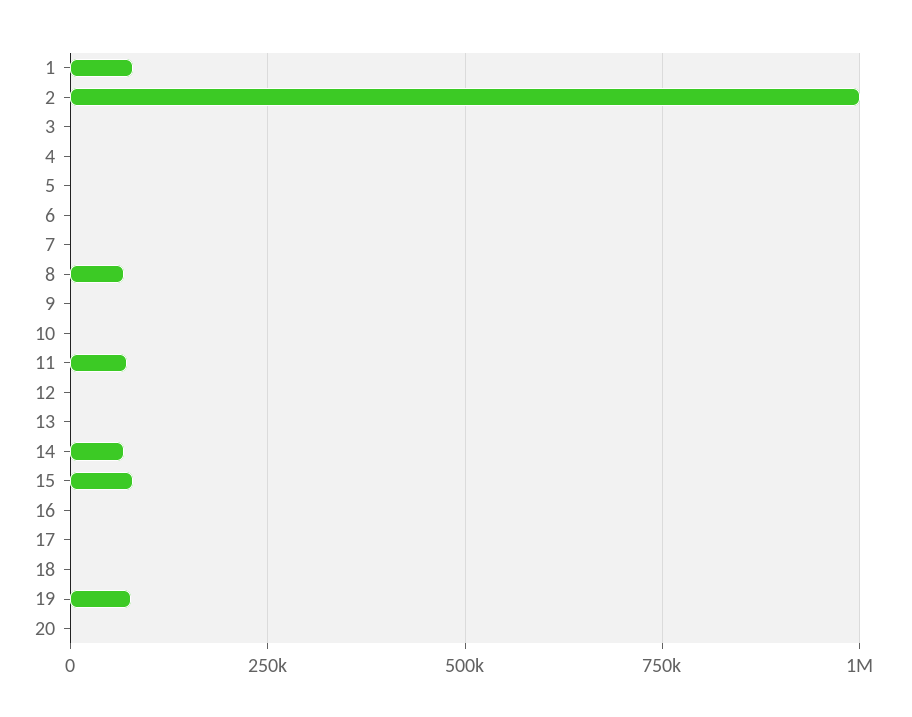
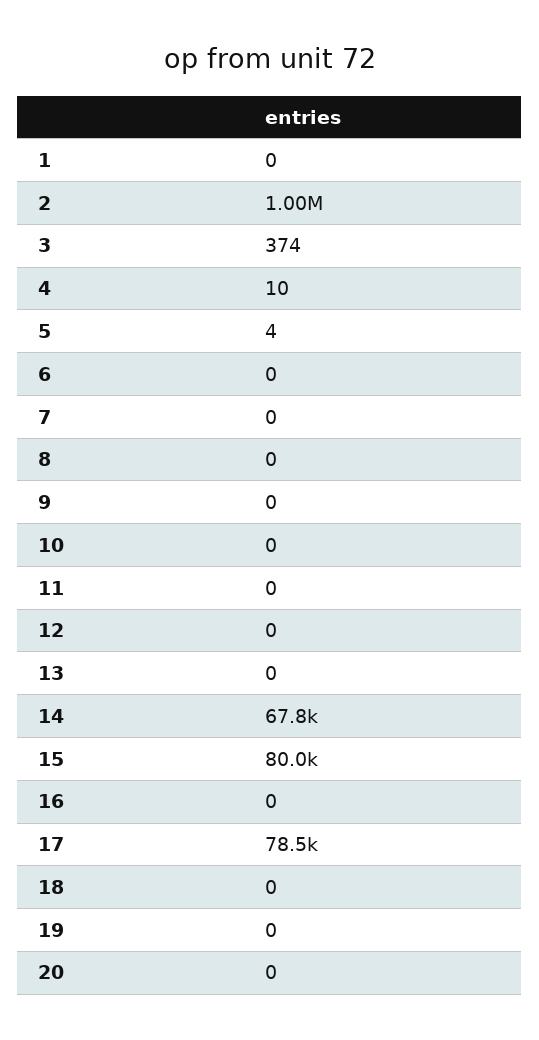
1: 75000 -> 0
8: 75000 -> 0
11: 75000 -> 0
17: 0 -> 78500
19: 75000 -> 0

